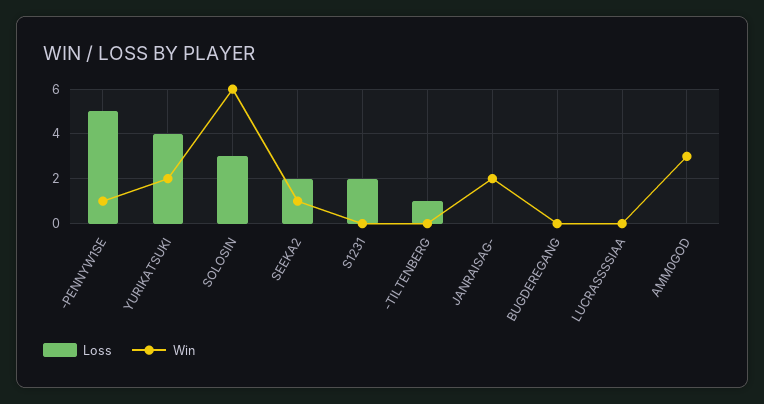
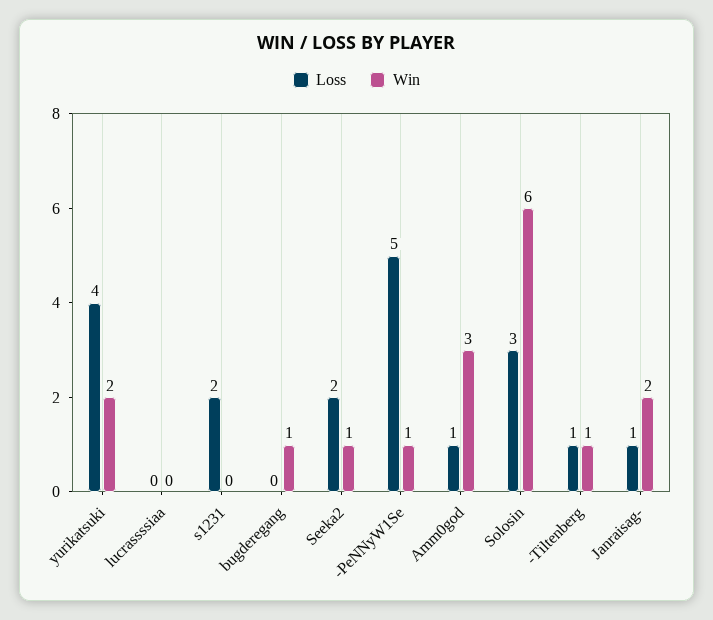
Win, -TILTENBERG: 0 -> 1
Loss, JANRAISAG-: 0 -> 1
Win, BUGDEREGANG: 0 -> 1
Loss, AMM0GOD: 0 -> 1

